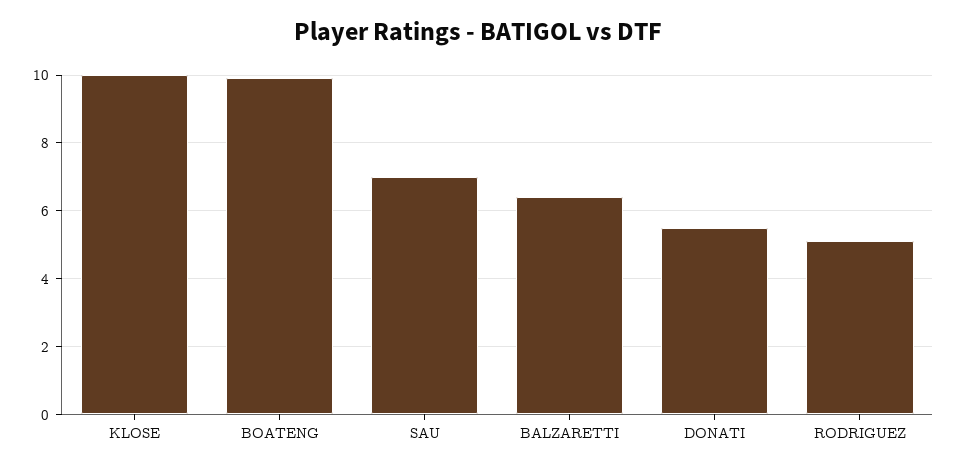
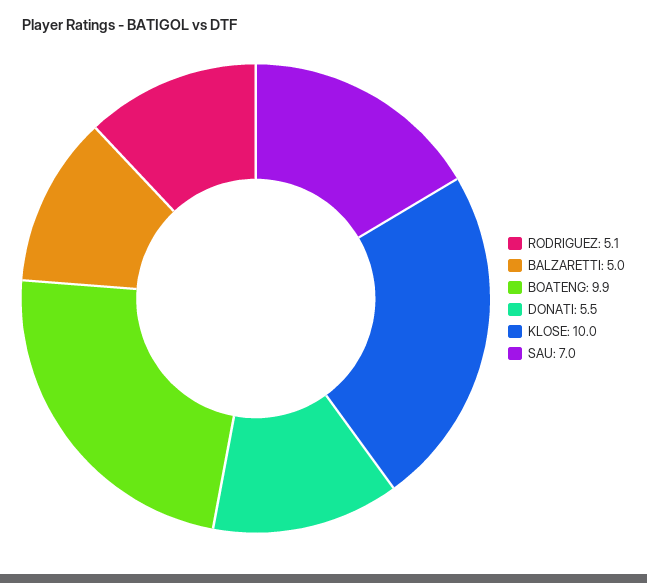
BALZARETTI: 6.5 -> 5

